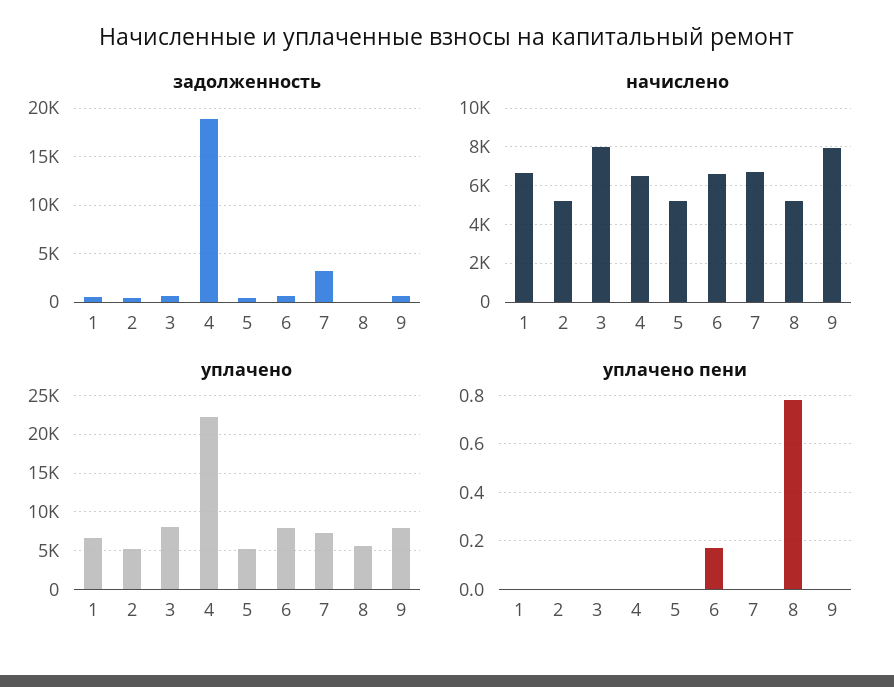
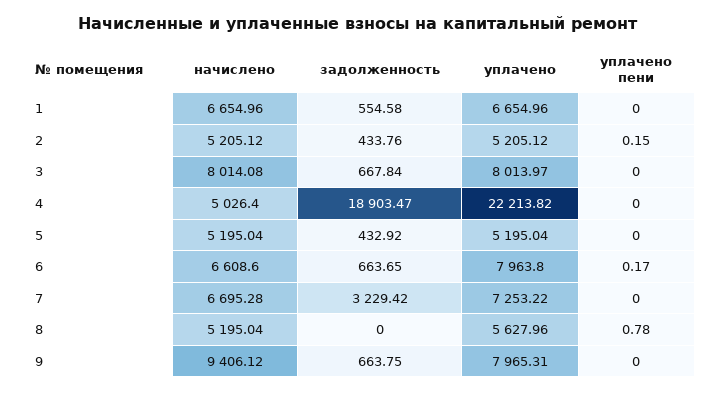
начислено, 4: 6500 -> 5026.4
начислено, 9: 8000 -> 9406.12
уплачено пени, 2: 0 -> 0.15

